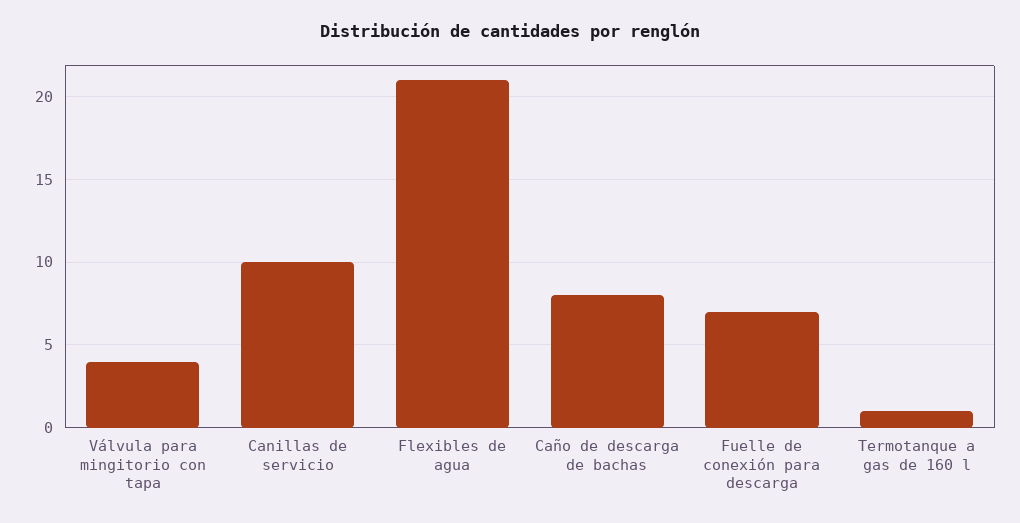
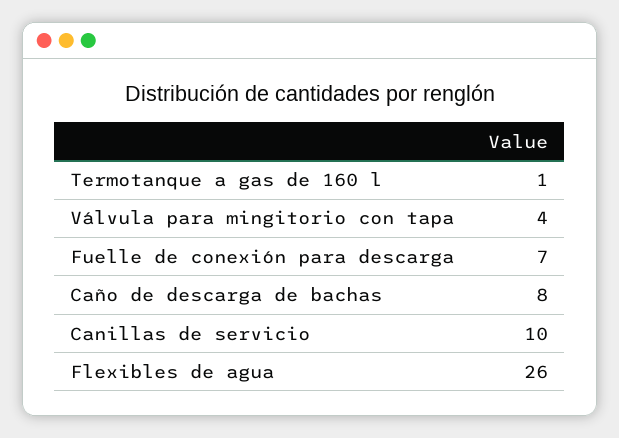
Flexibles de agua: 21 -> 26

